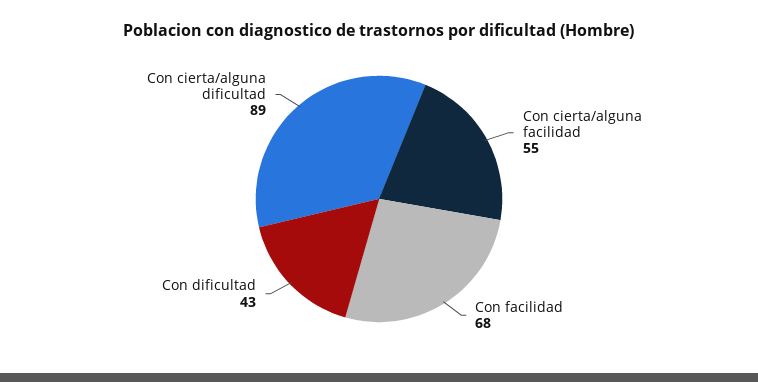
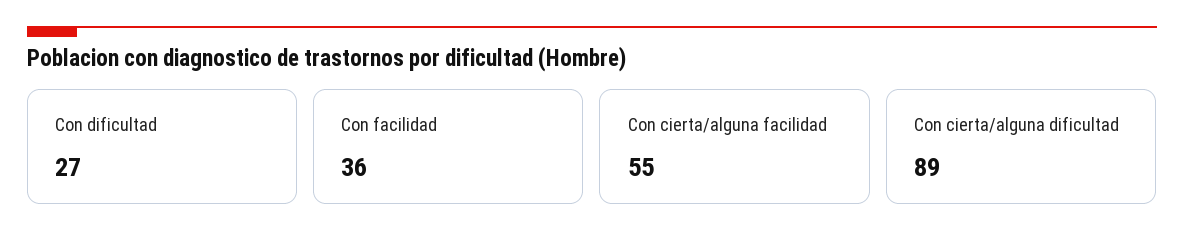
Con facilidad: 68 -> 36
Con dificultad: 43 -> 27

